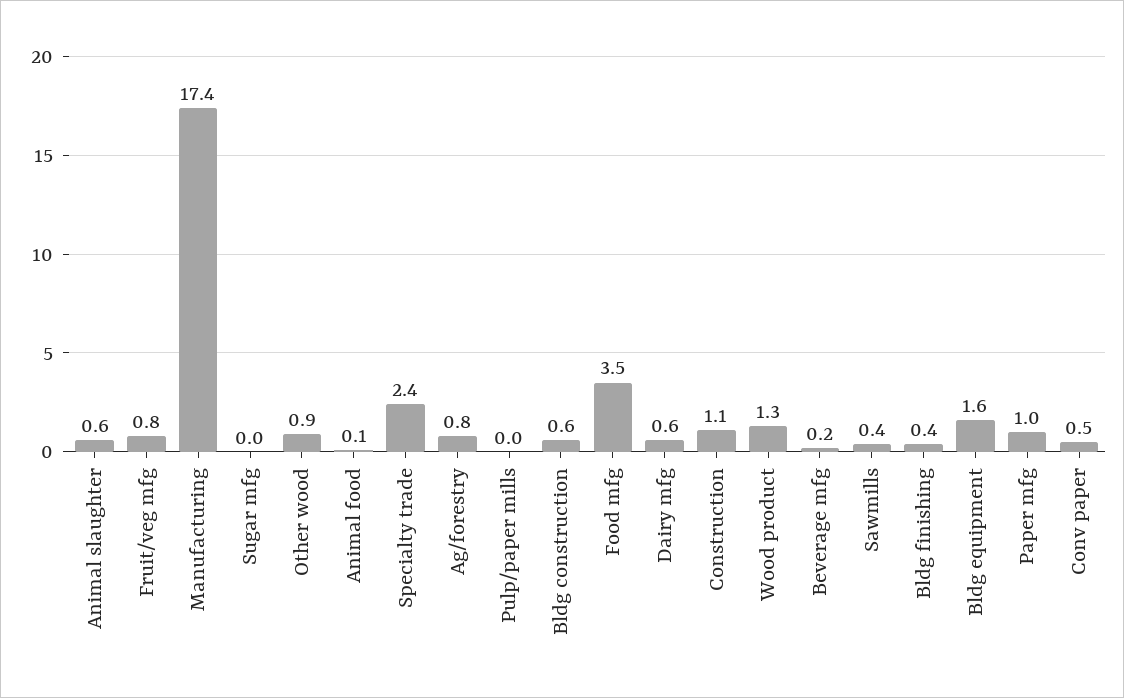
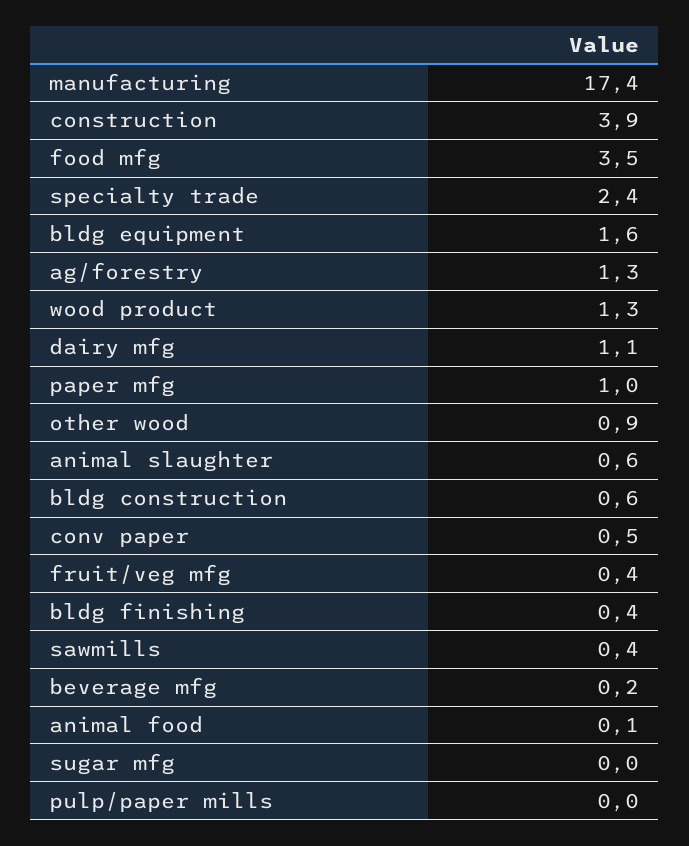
Fruit/veg mfg: 0.8 -> 0.4
Ag/forestry: 0.8 -> 1.3
Dairy mfg: 0.6 -> 1.1
Construction: 1.1 -> 3.9

